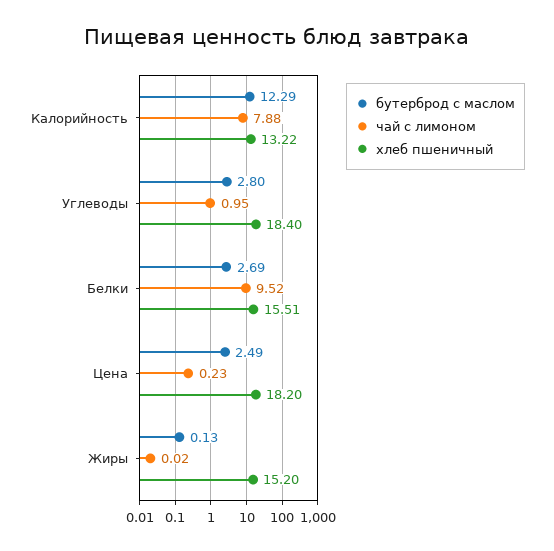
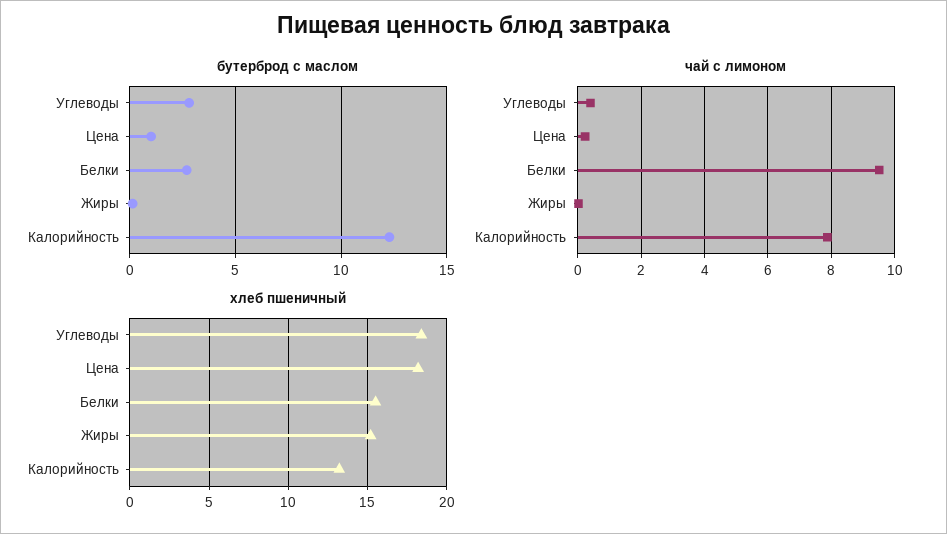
чай с лимоном, Углеводы: 0.95 -> 0.4
бутерброд с маслом, Цена: 2.49 -> 1

